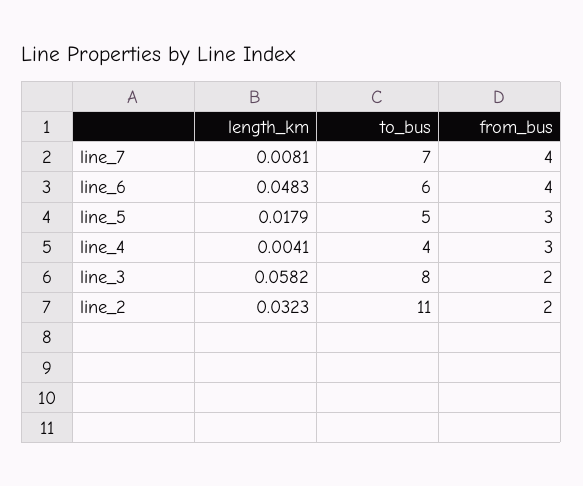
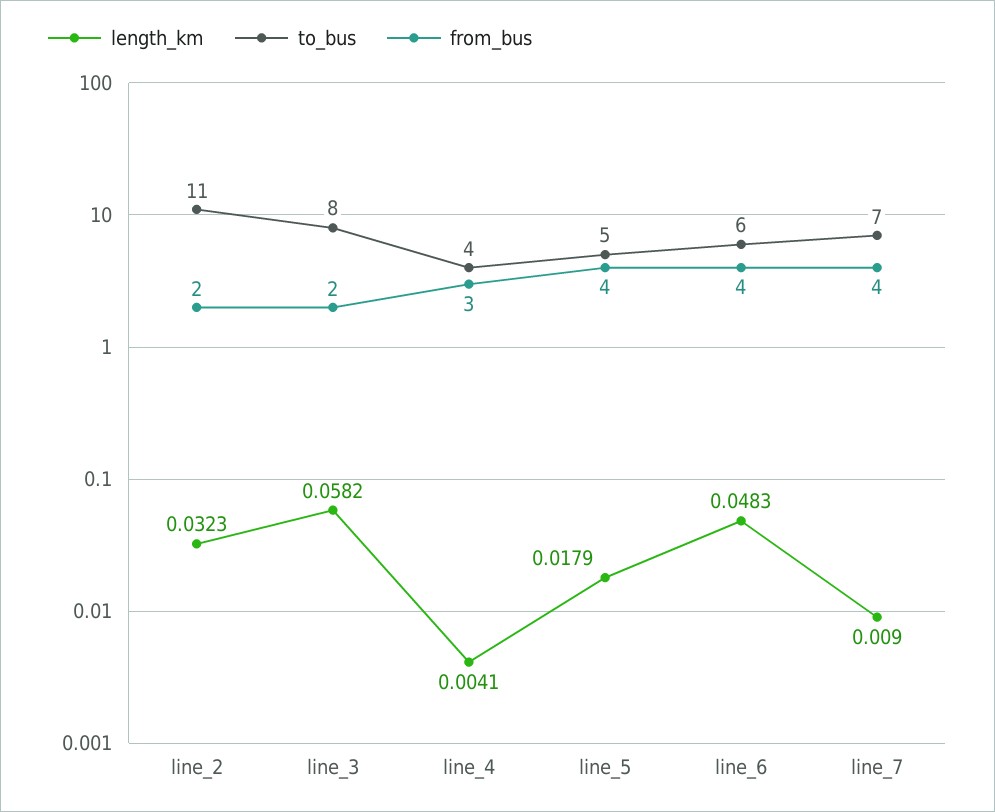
length_km, line_7: 0.0081 -> 0.009
from_bus, line_5: 3 -> 4

